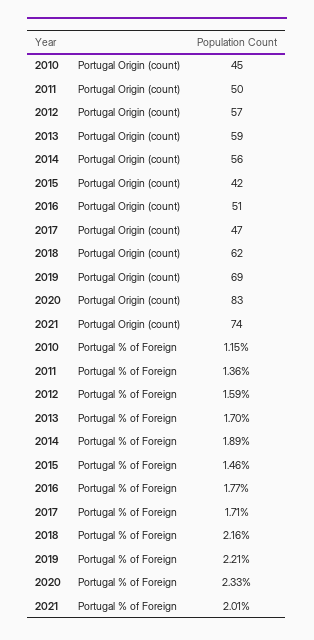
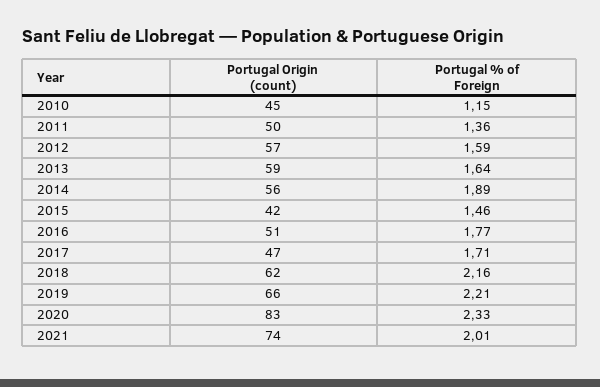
2019, Portugal Origin (count): 69 -> 66
2013, Portugal % of Foreign: 1.7 -> 1.64

